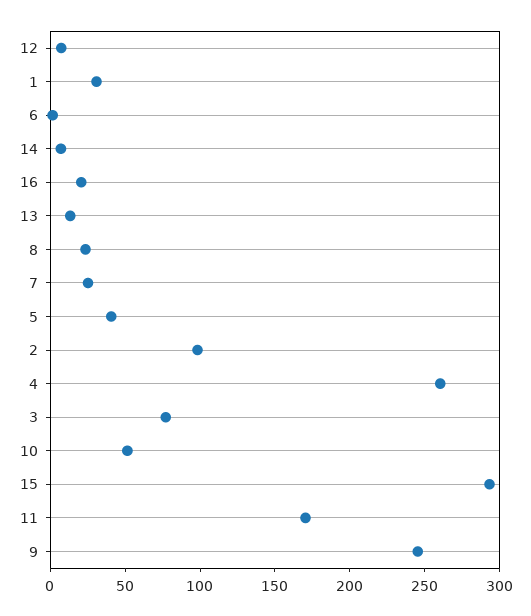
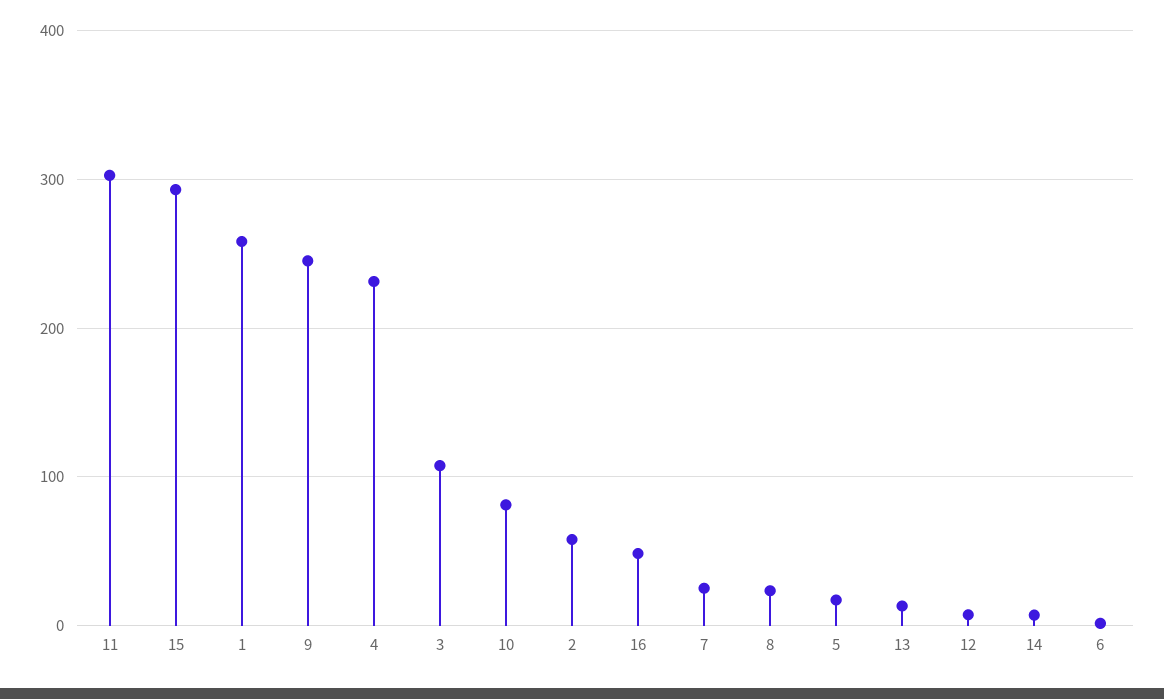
1: 30 -> 260
16: 20 -> 50
5: 40 -> 20
2: 100 -> 60
4: 260 -> 230
3: 80 -> 110
10: 50 -> 80
11: 170 -> 300

